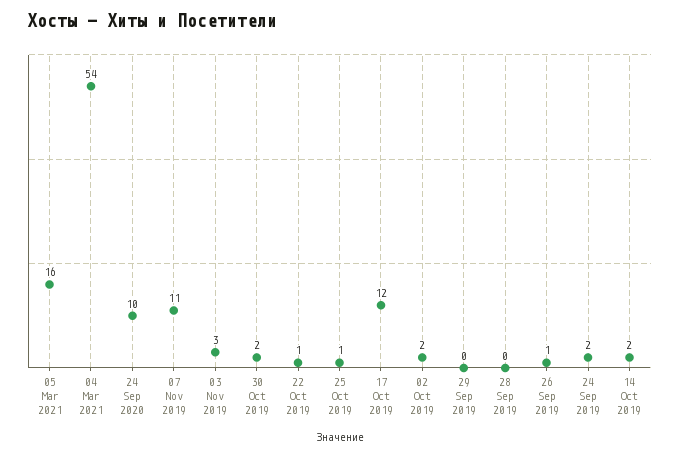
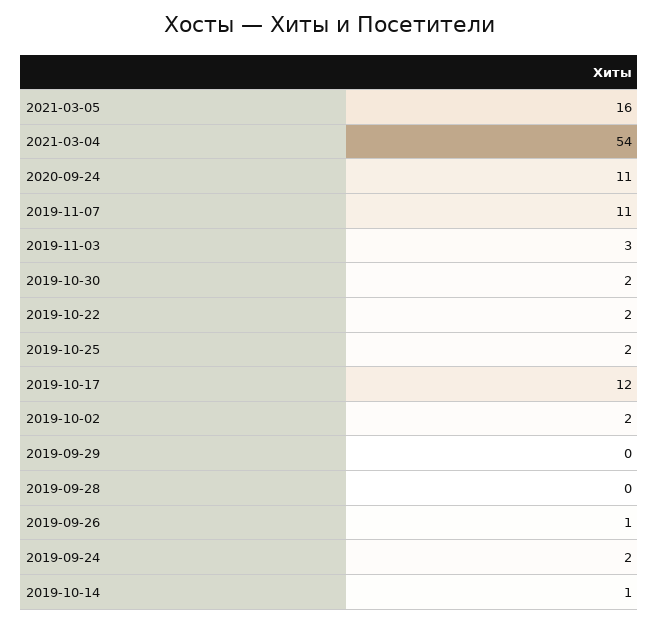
24 Sep 2020: 10 -> 11
22 Oct 2019: 1 -> 2
25 Oct 2019: 1 -> 2
14 Oct 2019: 2 -> 1

